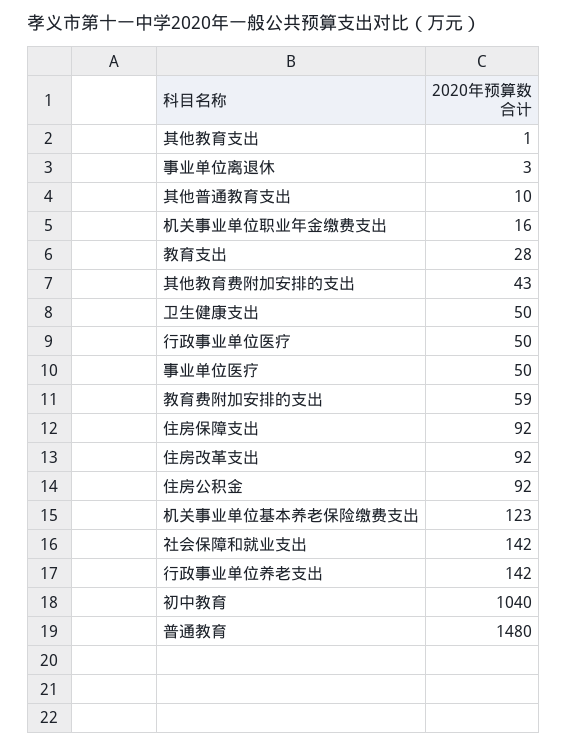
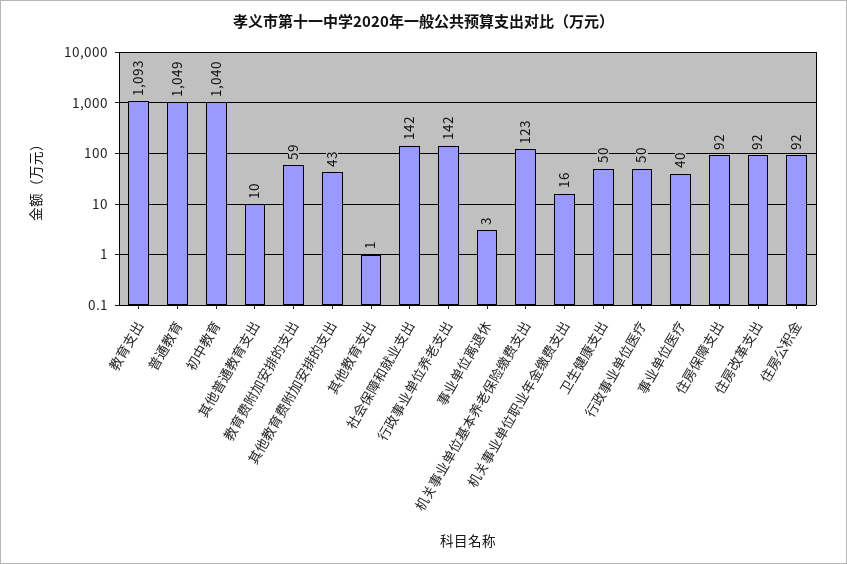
教育支出: 28 -> 1093
事业单位医疗: 50 -> 40
普通教育: 1480 -> 1049

